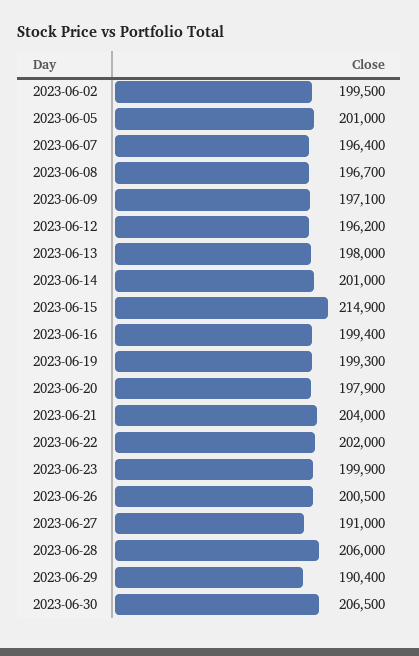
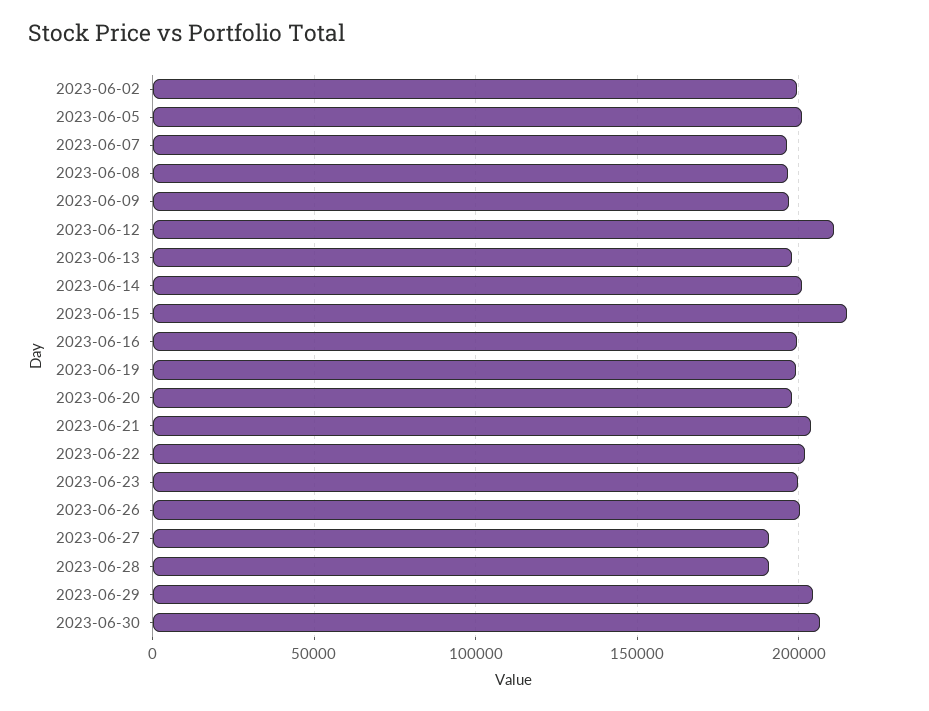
2023-06-12: 196200 -> 210000
2023-06-28: 206000 -> 190000
2023-06-29: 190400 -> 205000

